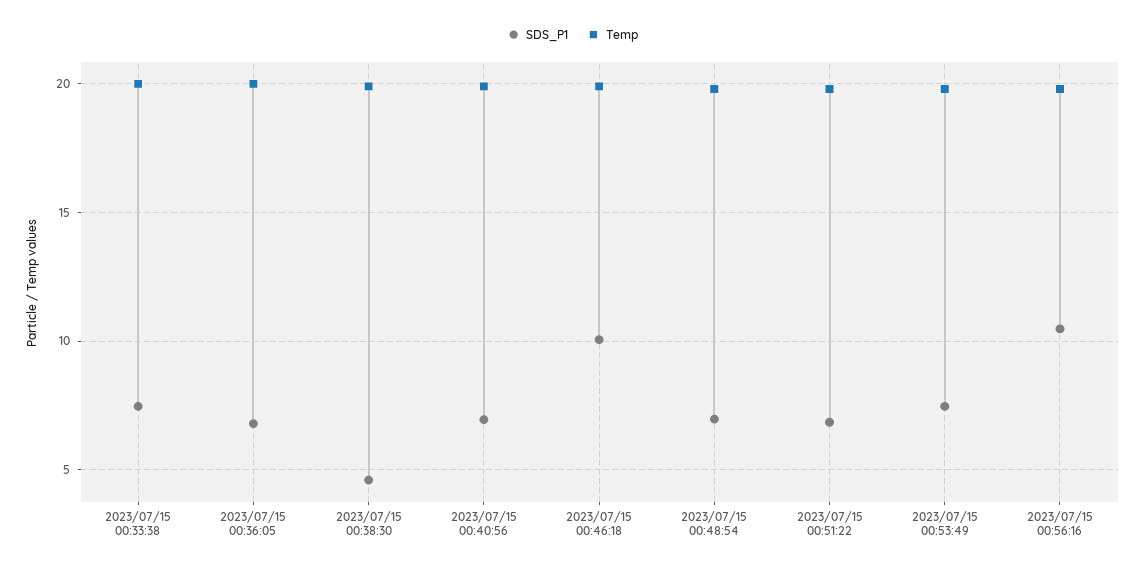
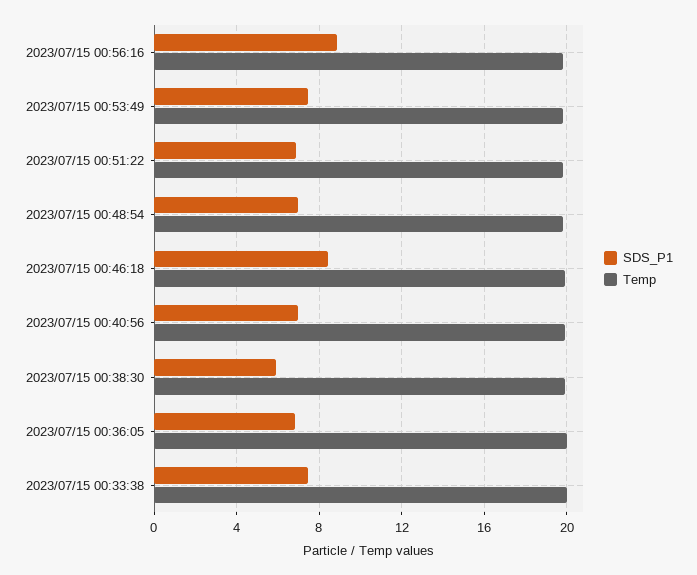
SDS_P1, 2023/07/15 00:38:30: 4.5 -> 6
SDS_P1, 2023/07/15 00:46:18: 10 -> 8.5
SDS_P1, 2023/07/15 00:56:16: 10.5 -> 9

